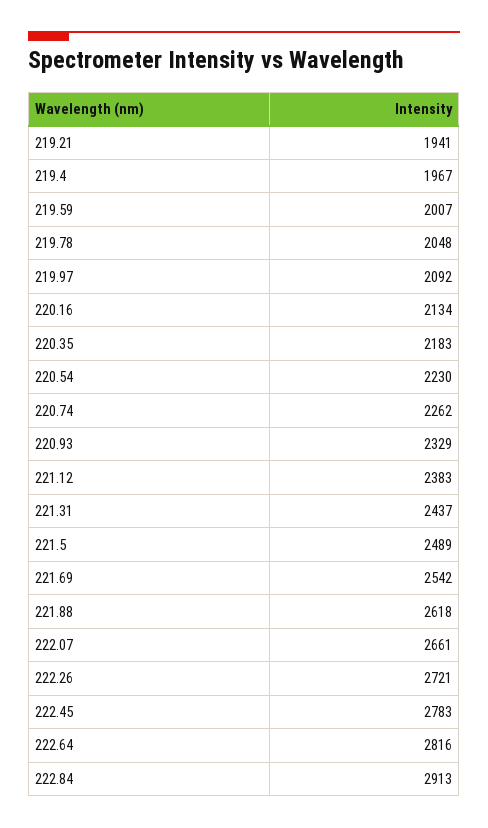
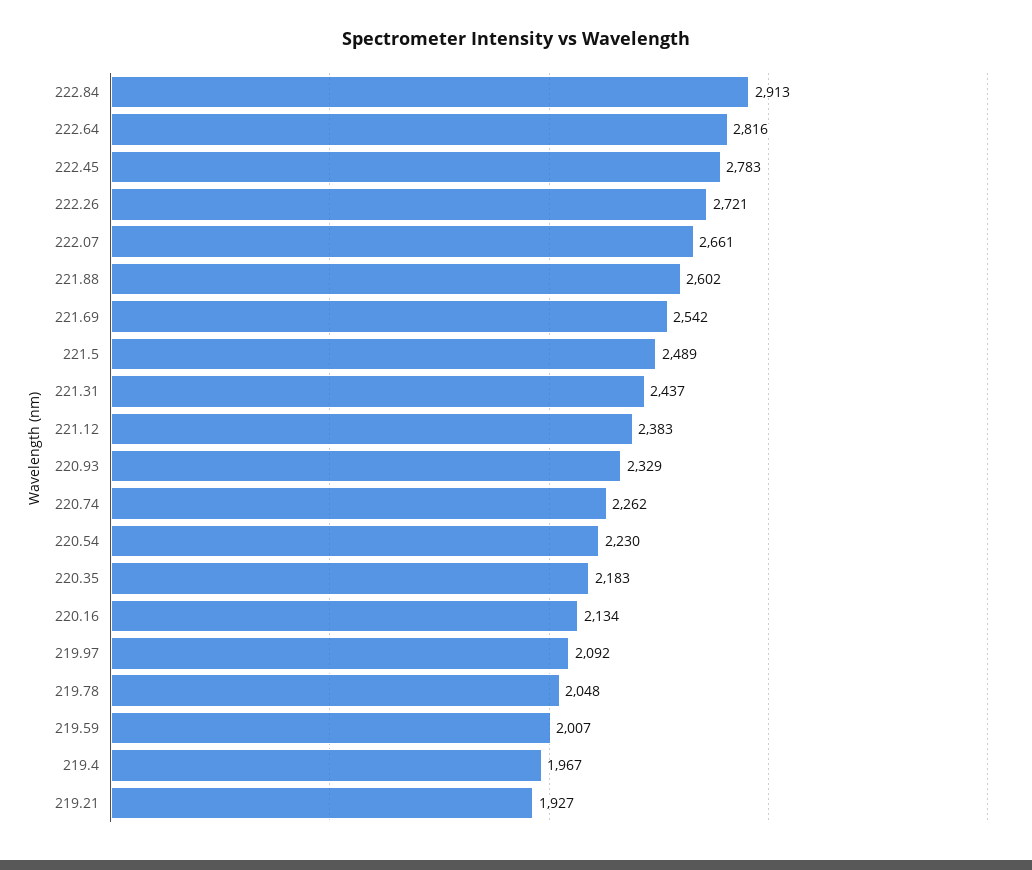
219.21: 1941 -> 1927
221.88: 2618 -> 2602

